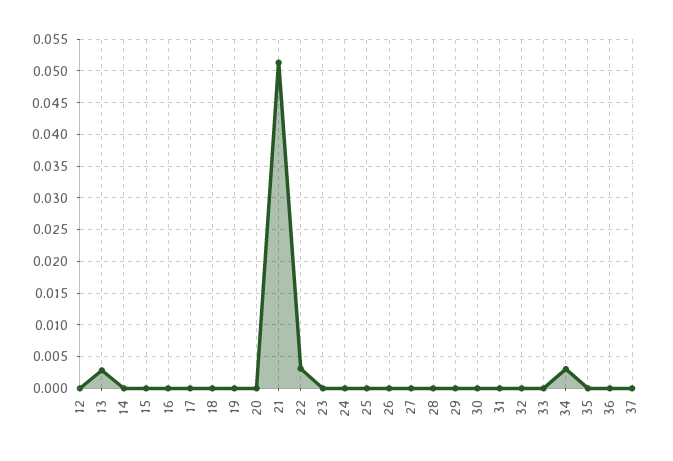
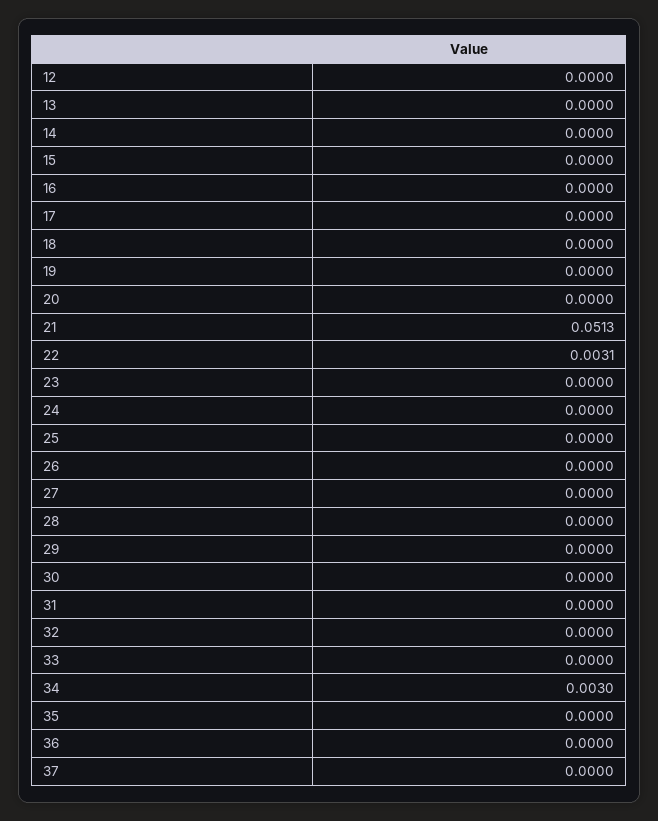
13: 0.003 -> 0

